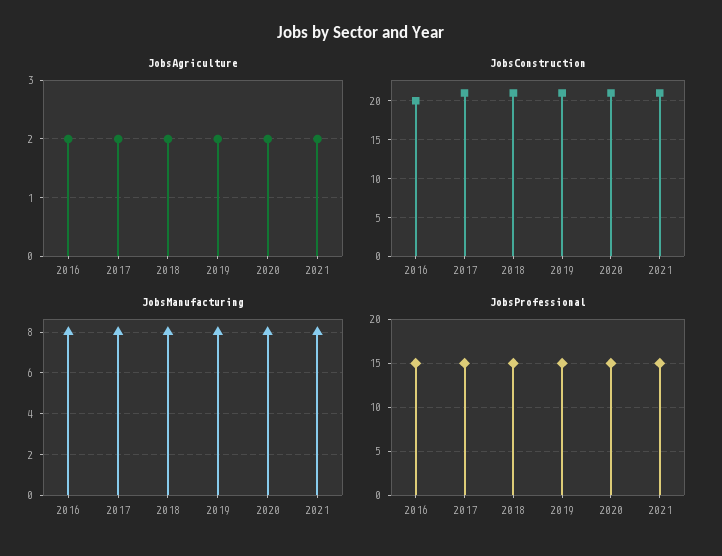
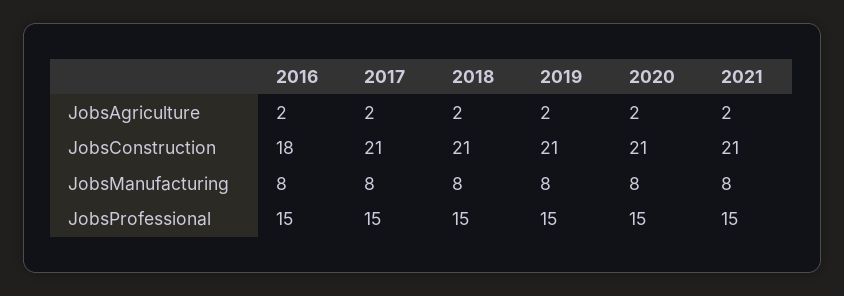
JobsConstruction, 2016: 20 -> 18

